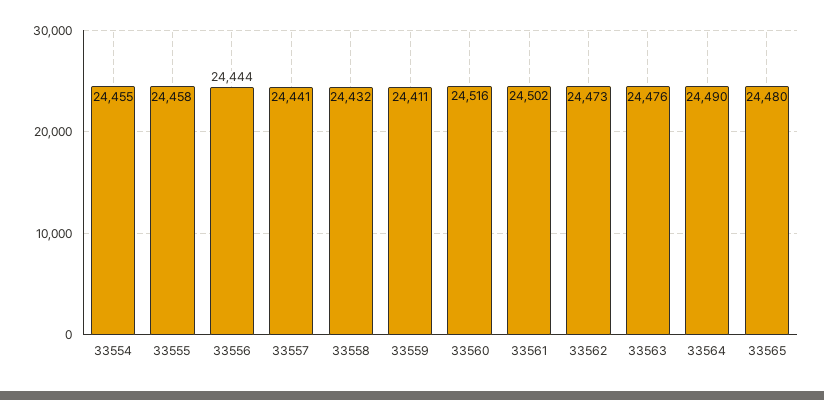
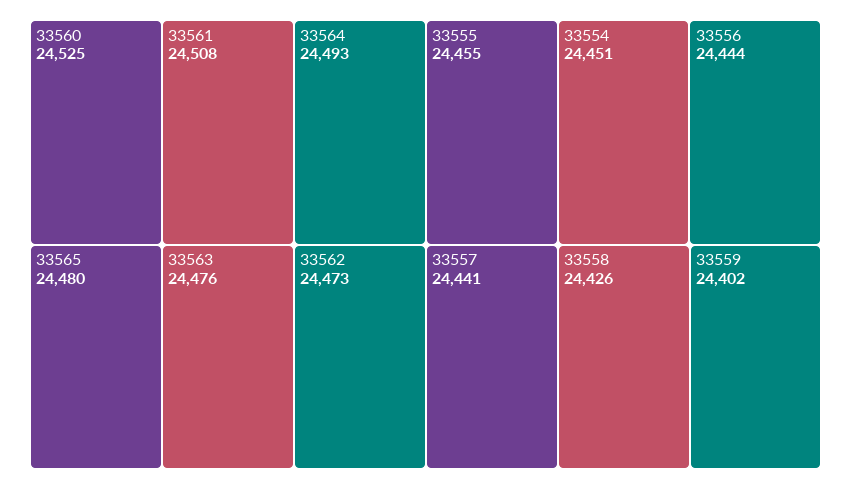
33554: 24455 -> 24451
33555: 24458 -> 24455
33558: 24432 -> 24426
33559: 24411 -> 24402
33560: 24516 -> 24525
33561: 24502 -> 24508
33564: 24490 -> 24493

